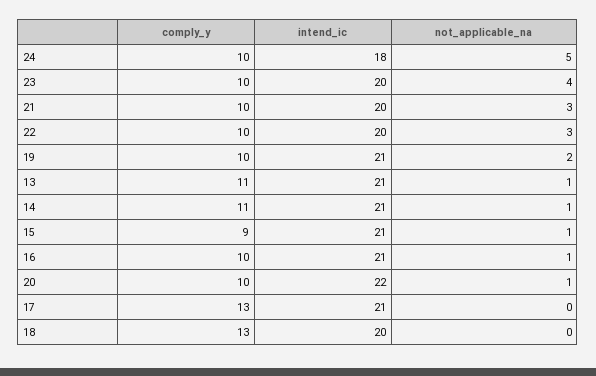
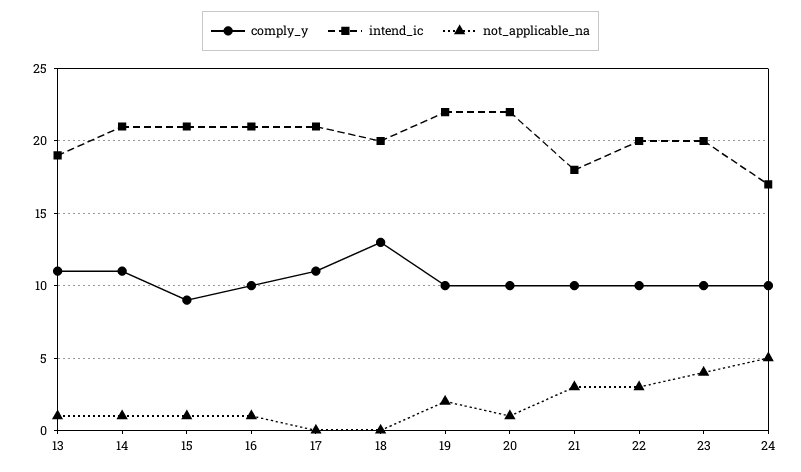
intend_ic, 24: 18 -> 17
intend_ic, 21: 20 -> 18
intend_ic, 19: 21 -> 22
intend_ic, 13: 21 -> 19
comply_y, 17: 13 -> 11

